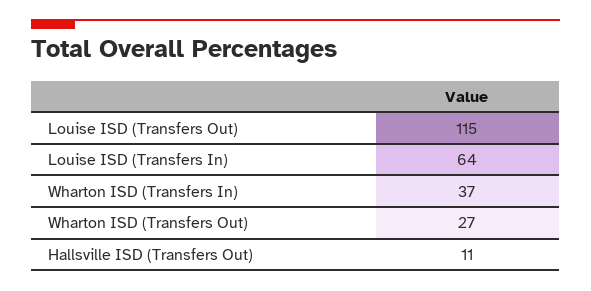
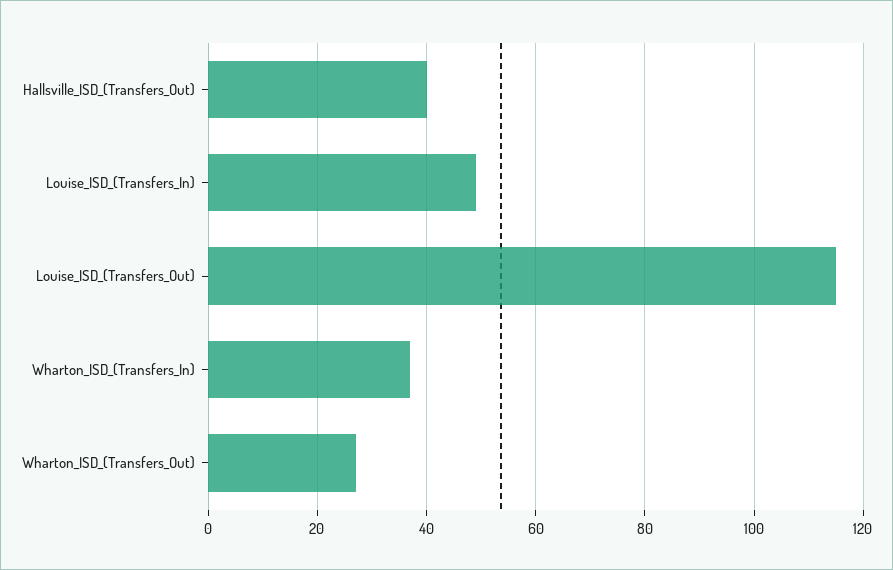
Louise ISD (Transfers In): 64 -> 50
Hallsville ISD (Transfers Out): 11 -> 40

